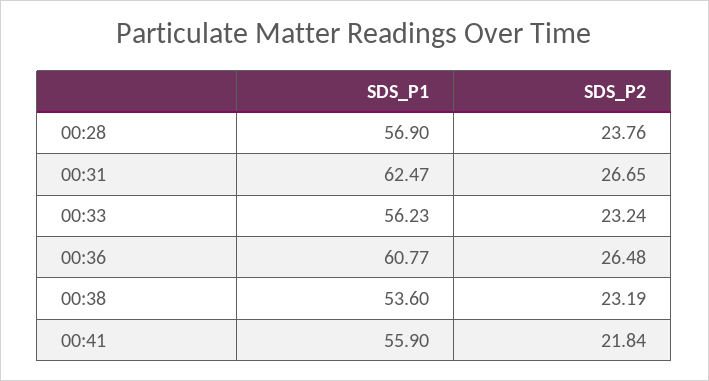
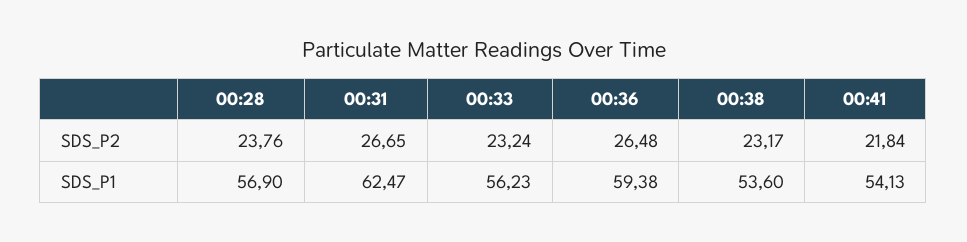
SDS_P1, 00:36: 60.77 -> 59.38
SDS_P2, 00:38: 23.19 -> 23.17
SDS_P1, 00:41: 55.9 -> 54.13

